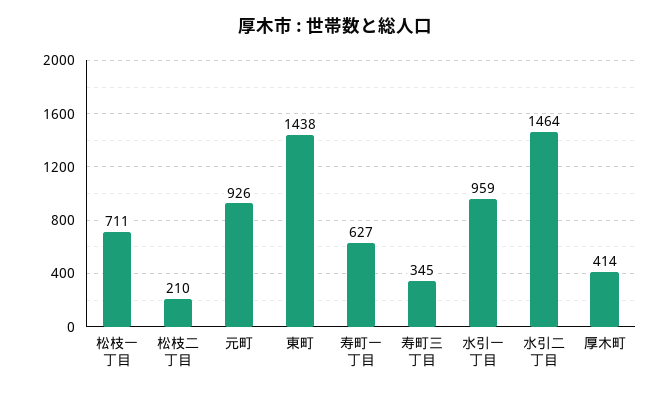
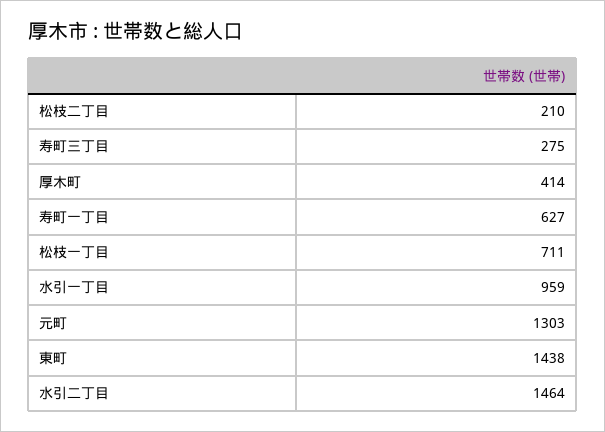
元町: 926 -> 1303
寿町三丁目: 345 -> 275

